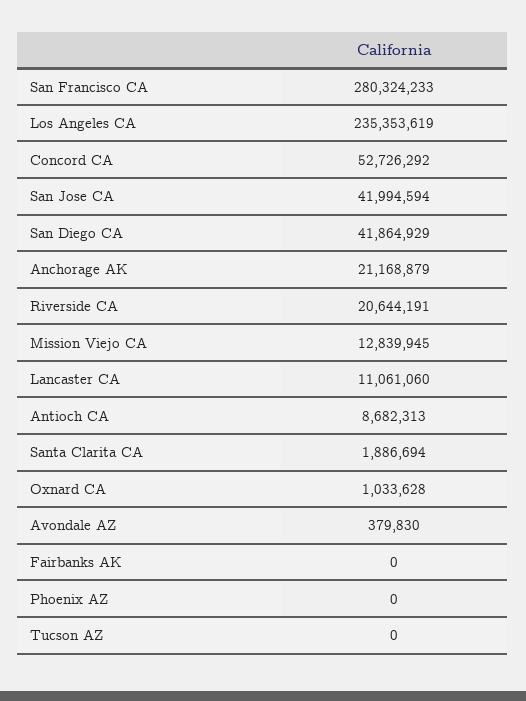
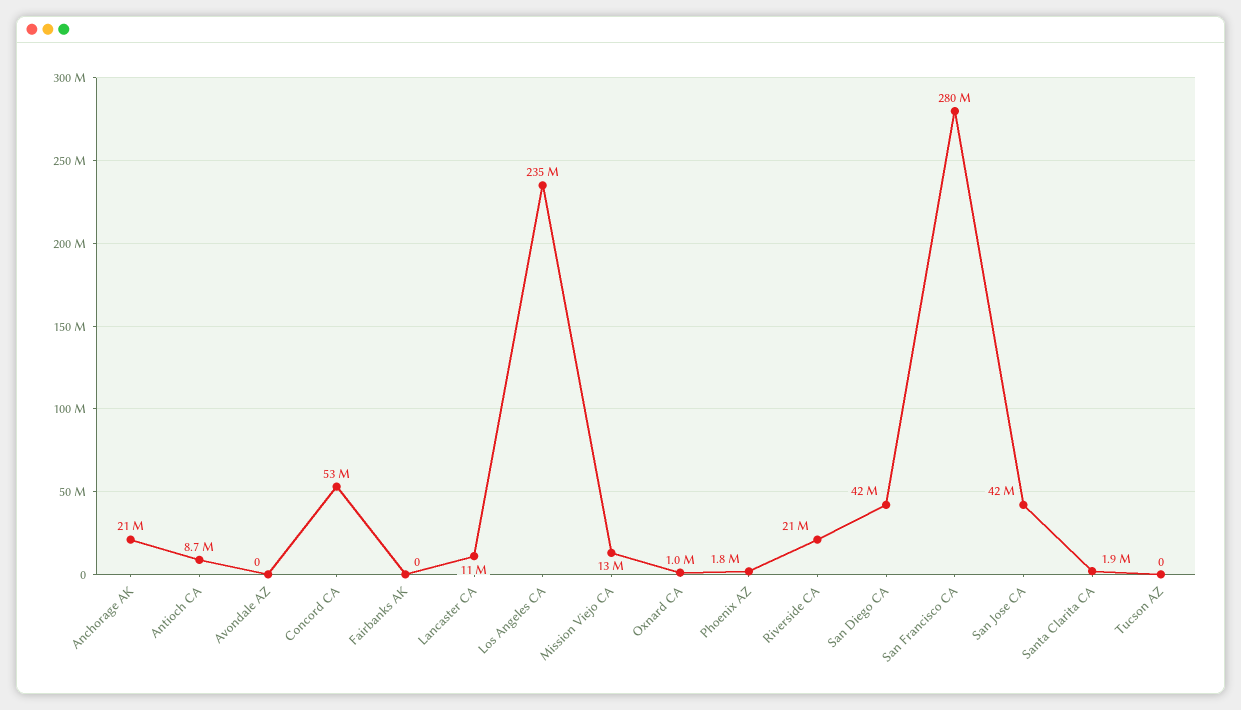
Avondale AZ: 379830 -> 0
Phoenix AZ: 0 -> 1800000

